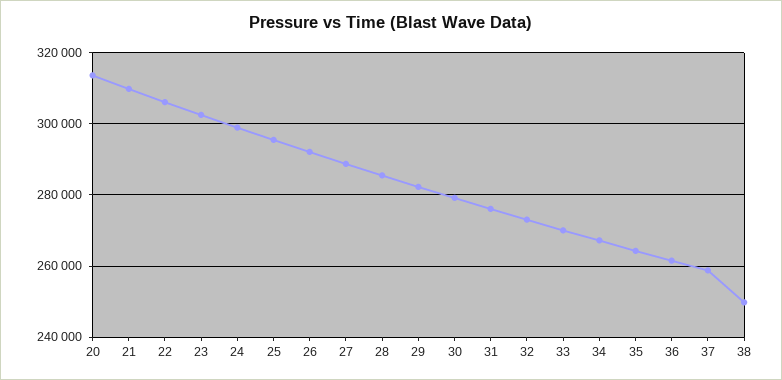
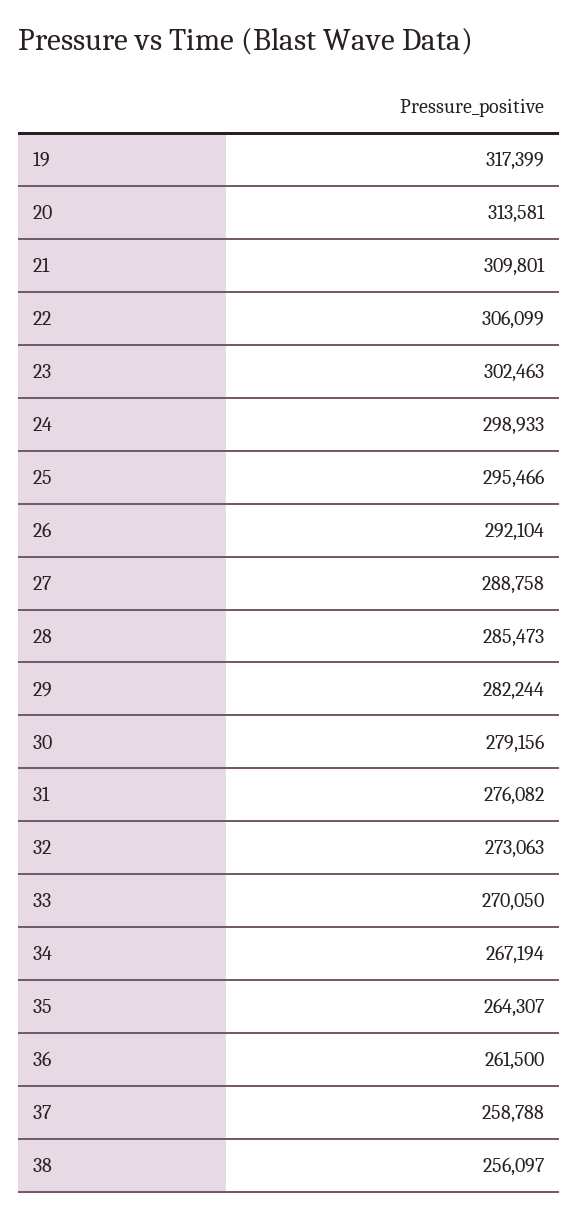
38: 250000 -> 256097
19: none -> 317399

